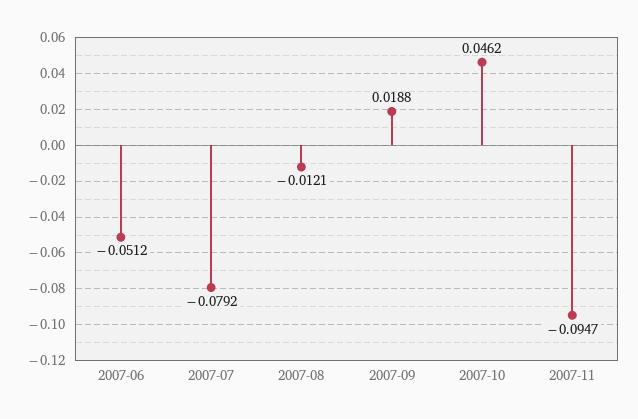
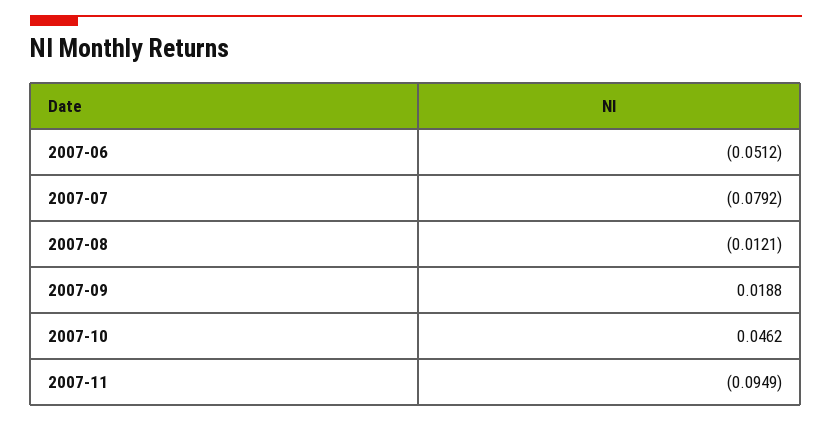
2007-11: -0.0947 -> -0.0949

